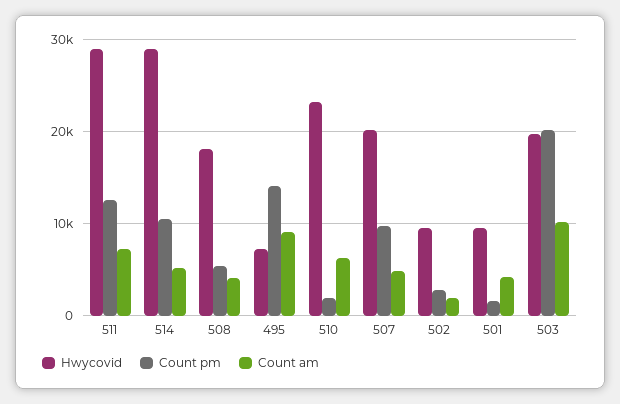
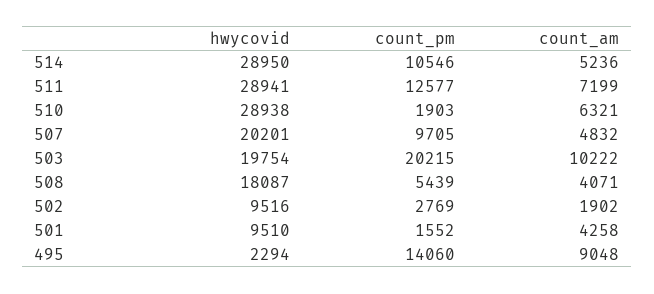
Hwycovid, 495: 7000 -> 2294
Hwycovid, 510: 23000 -> 28938

